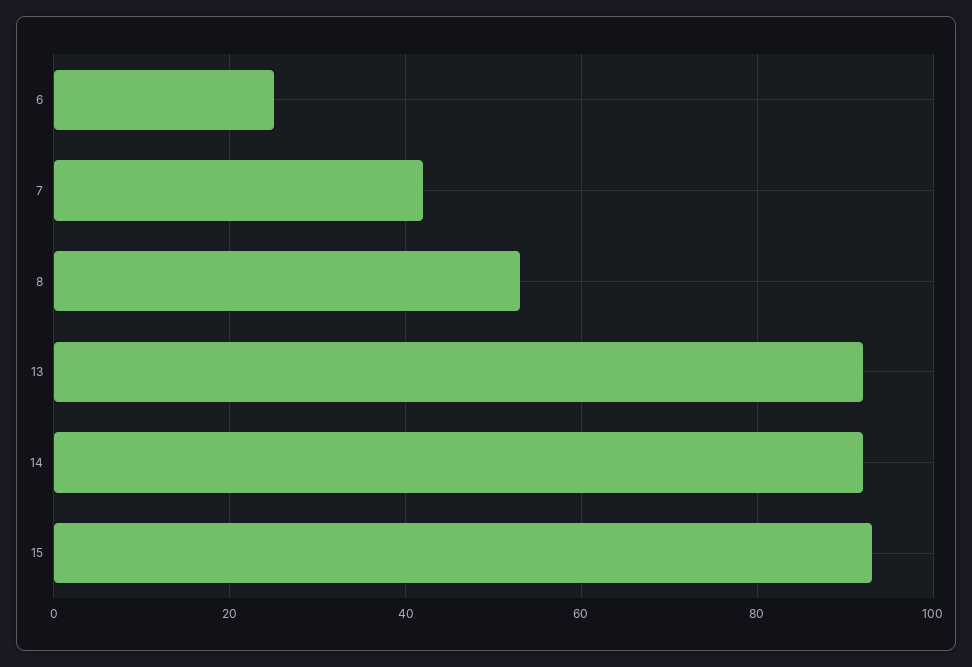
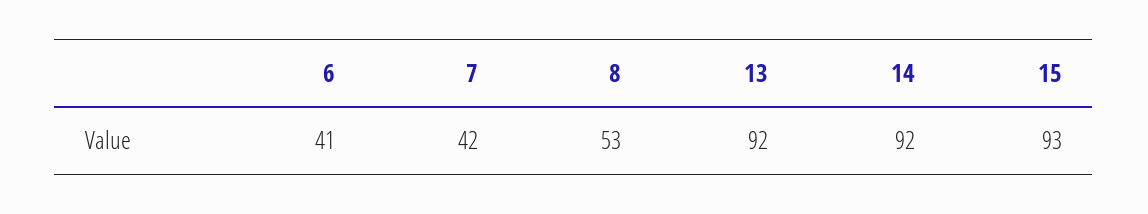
6: 25 -> 41

